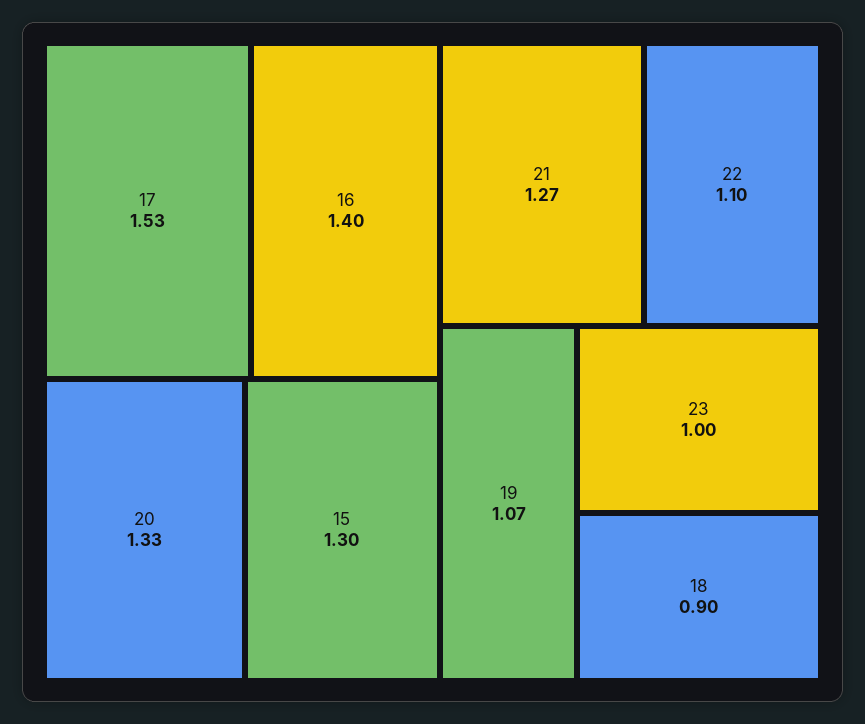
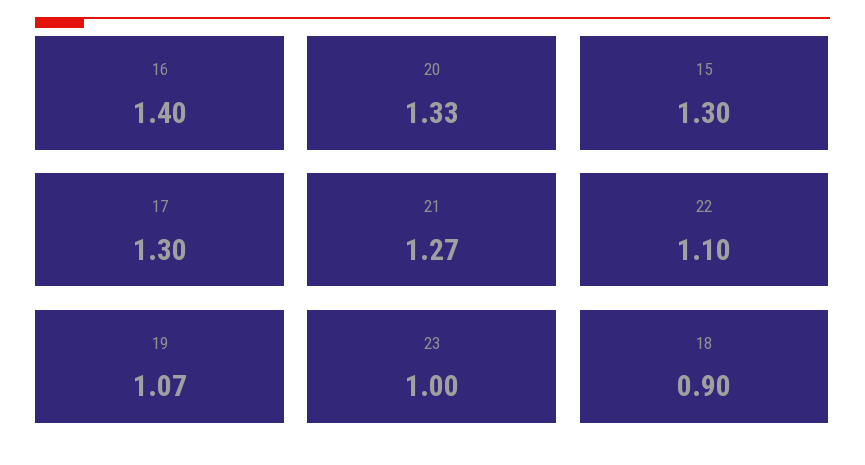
17: 1.53 -> 1.3

